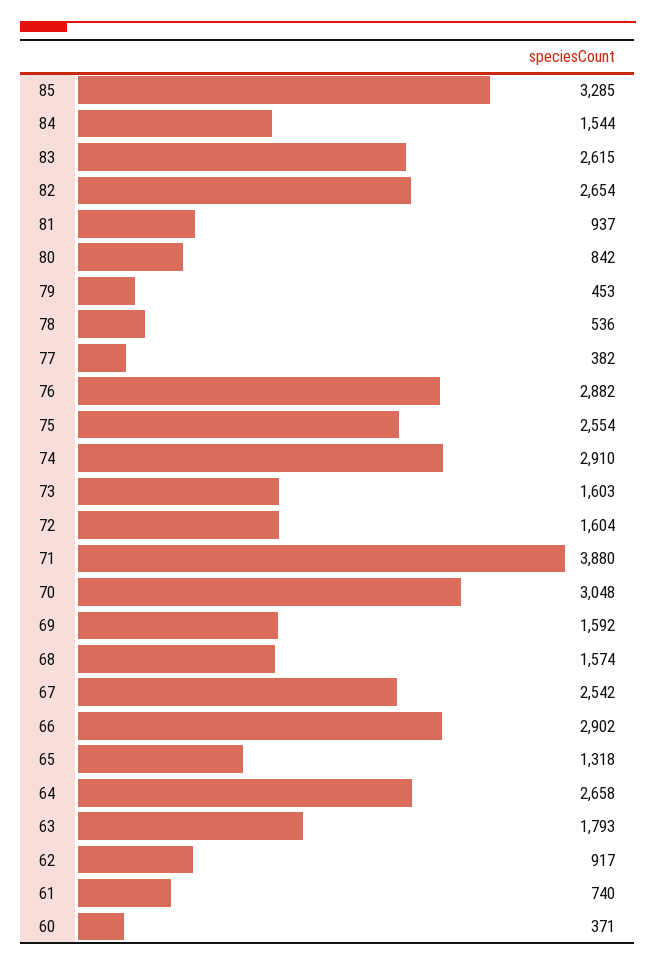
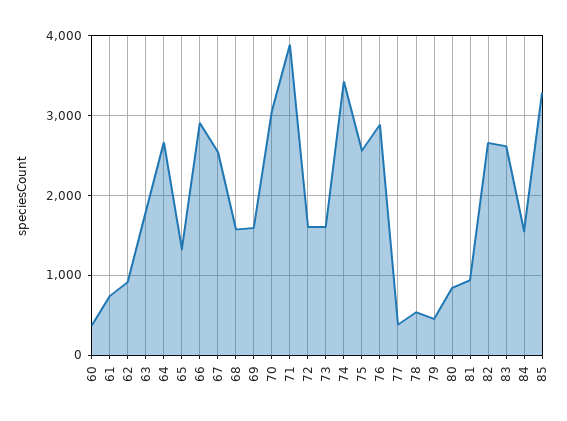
74: 2910 -> 3400

